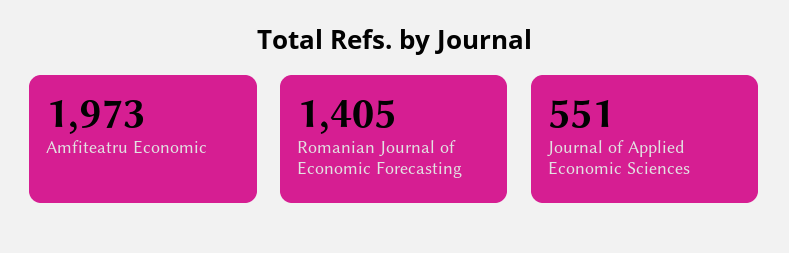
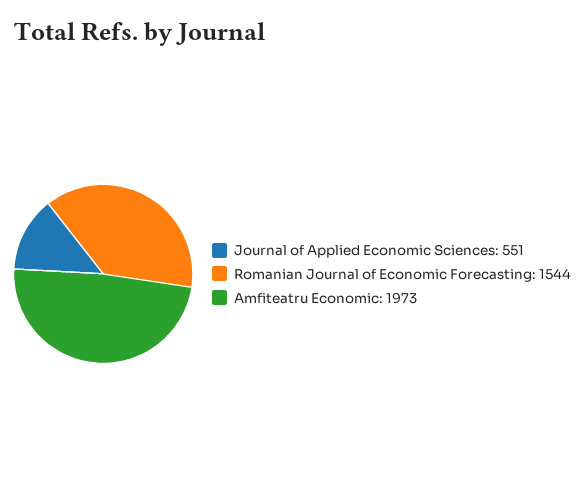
Romanian Journal of Economic Forecasting: 1405 -> 1544

